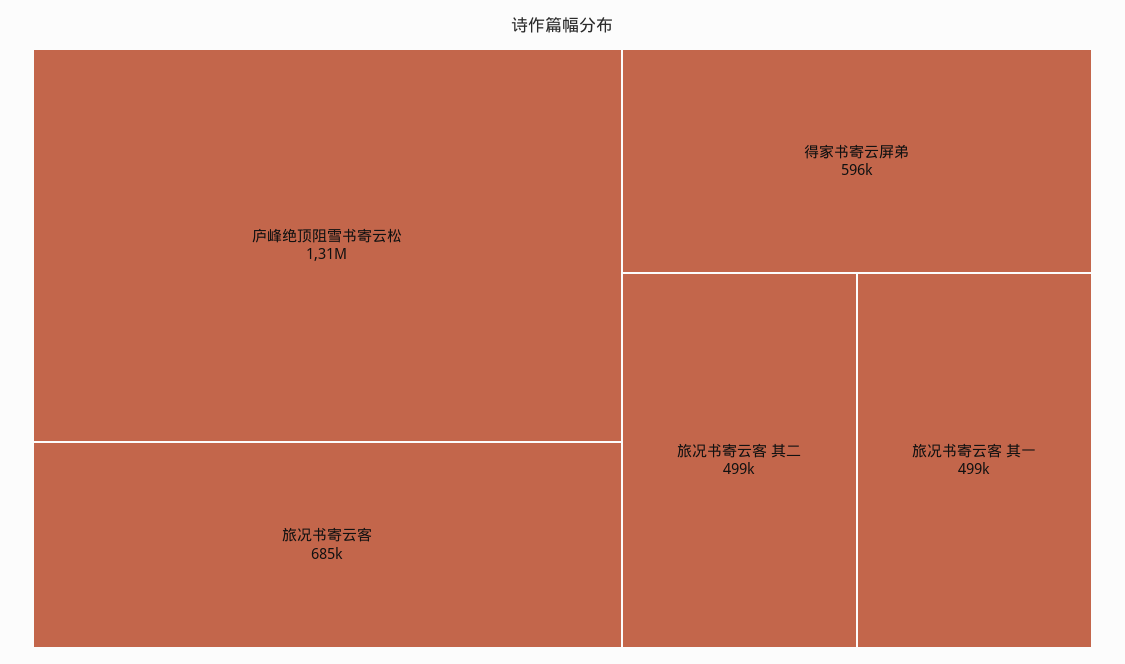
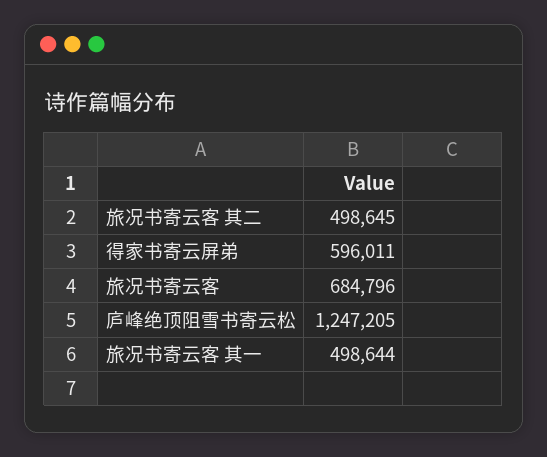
庐峰绝顶阻雪书寄云松: 1310000 -> 1247205

